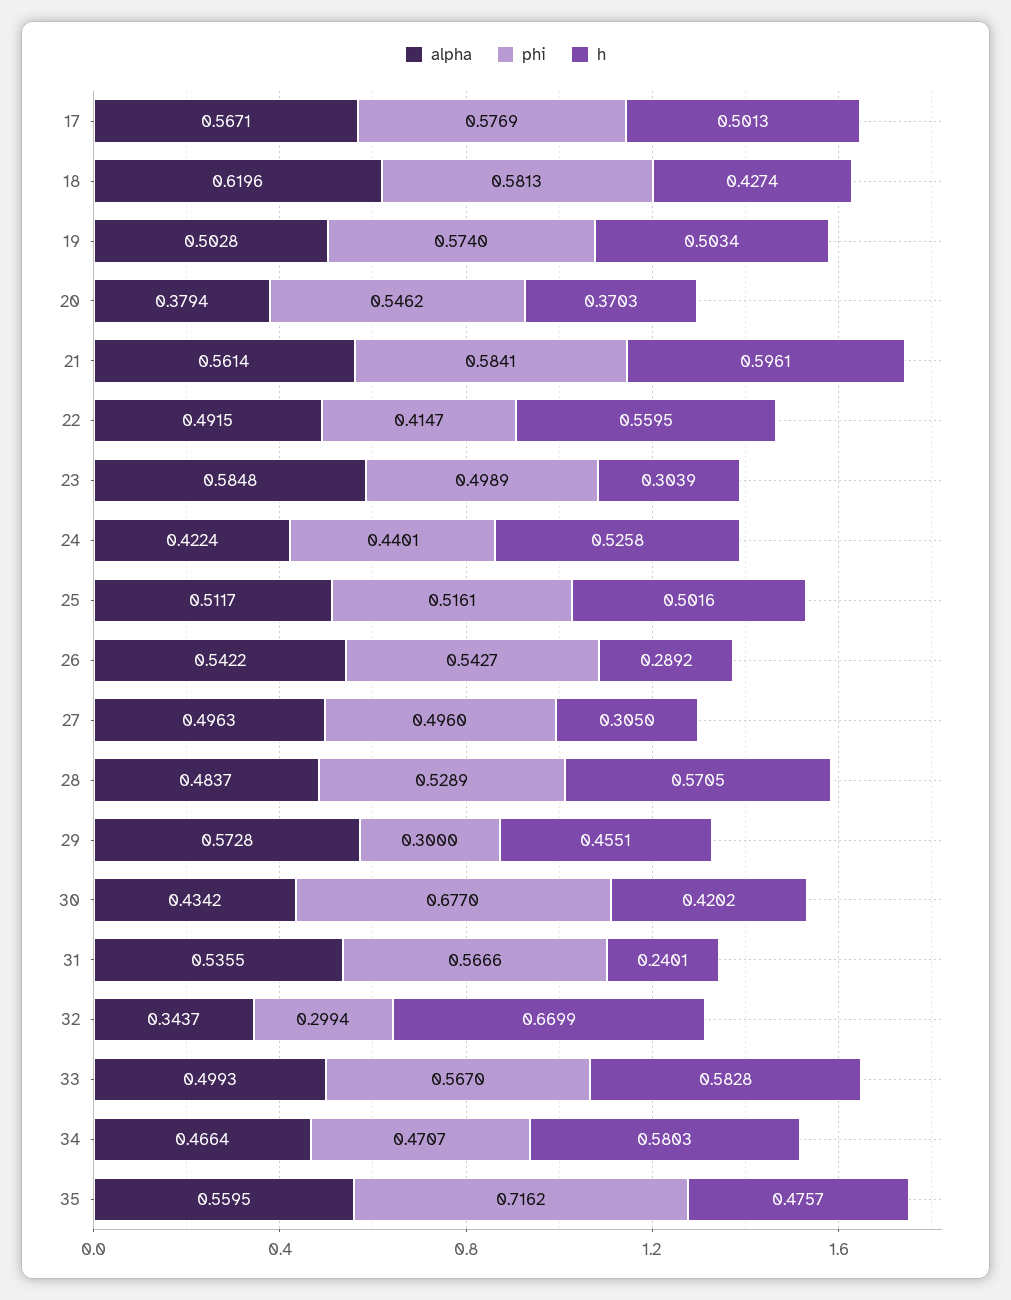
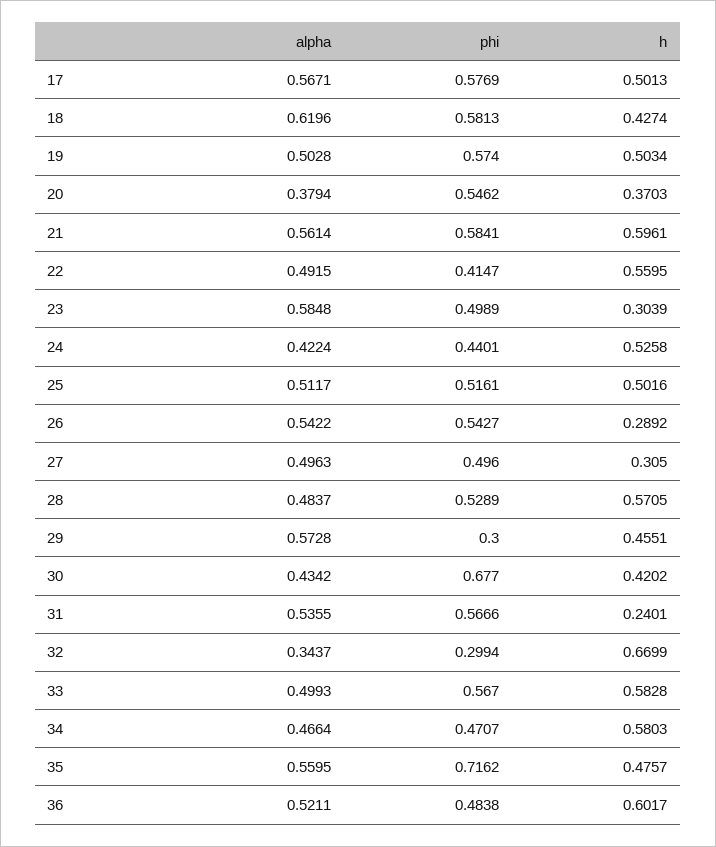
alpha, 36: none -> 0.5211
phi, 36: none -> 0.4838
h, 36: none -> 0.6017

